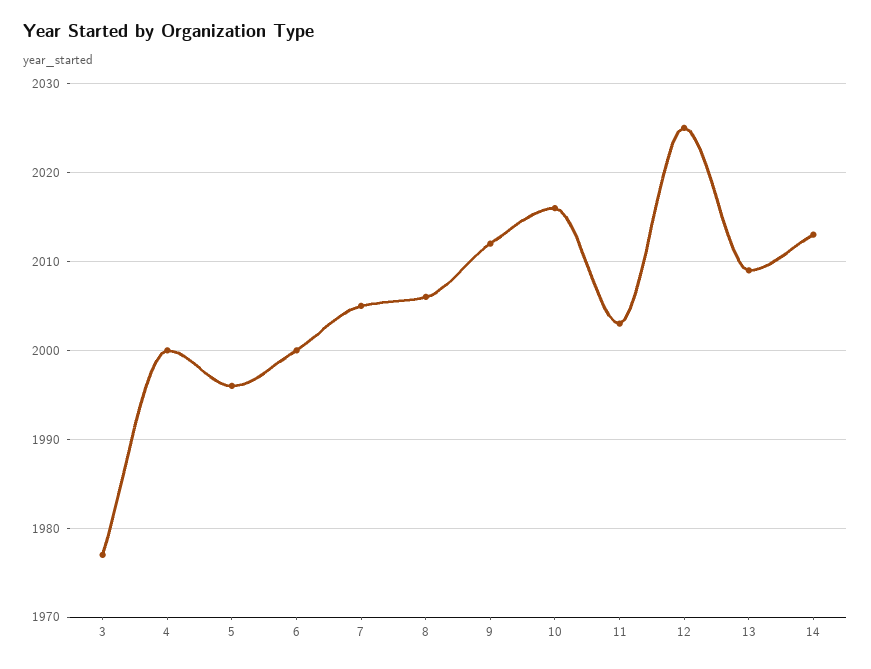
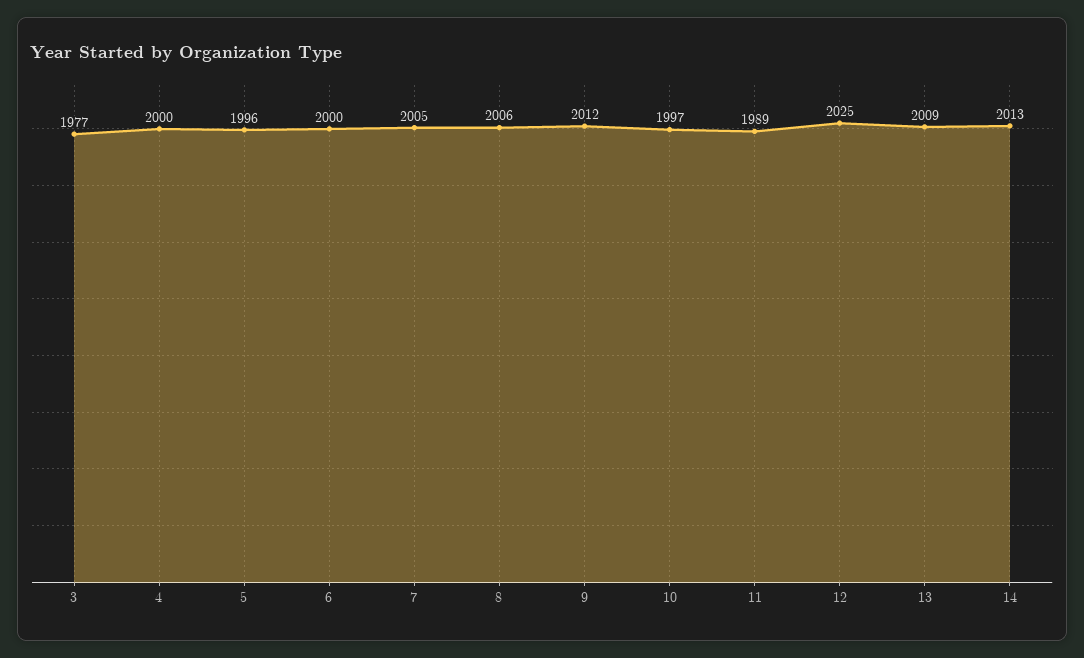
10: 2016 -> 1997
11: 2003 -> 1989

